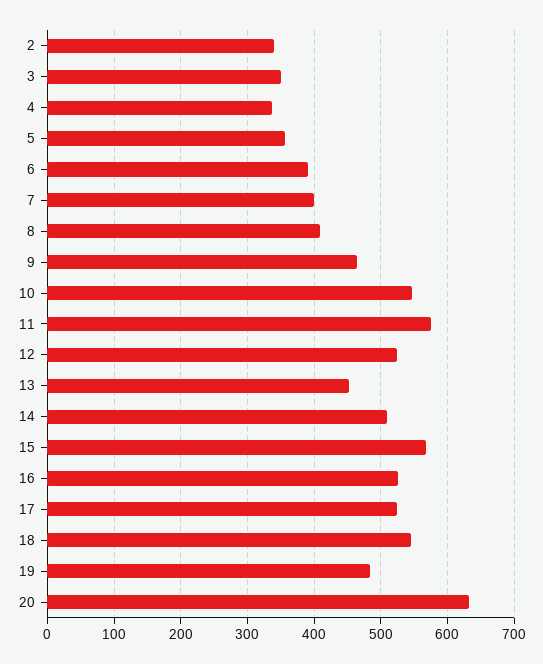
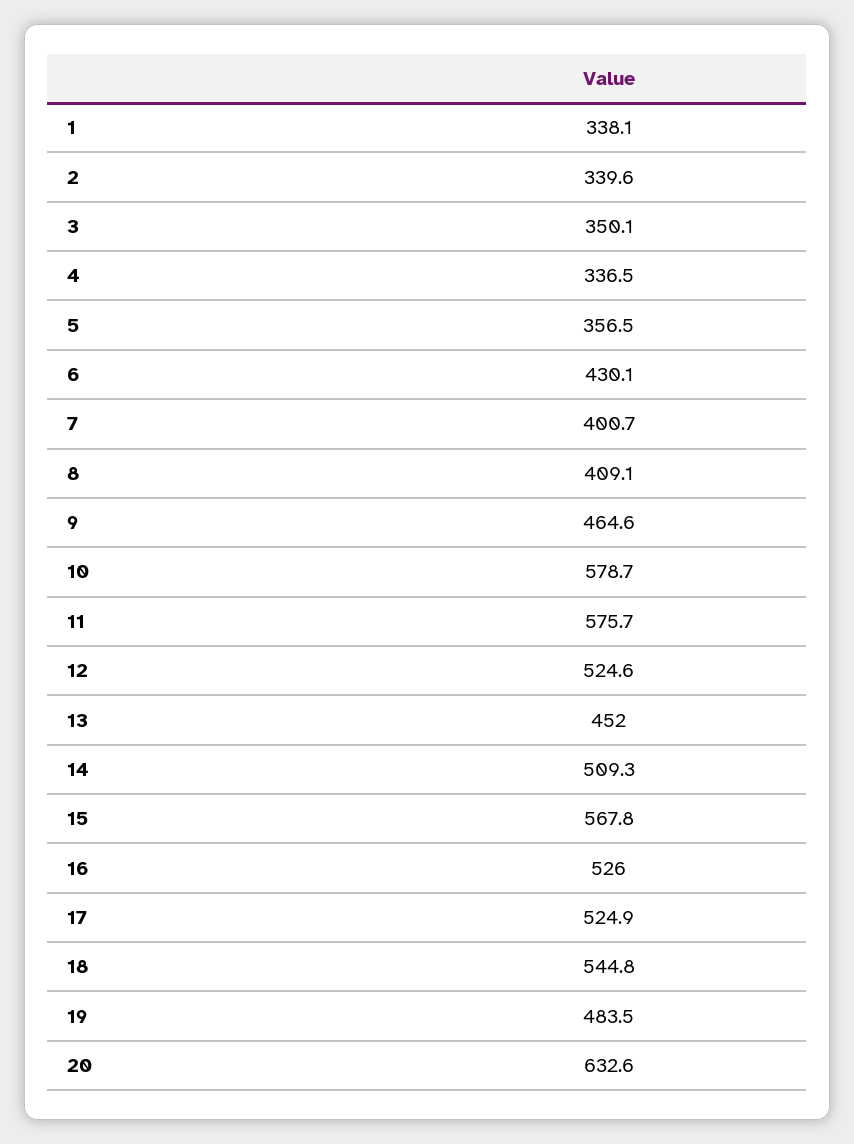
6: 390 -> 430.1
10: 550 -> 578.7
1: none -> 338.1

